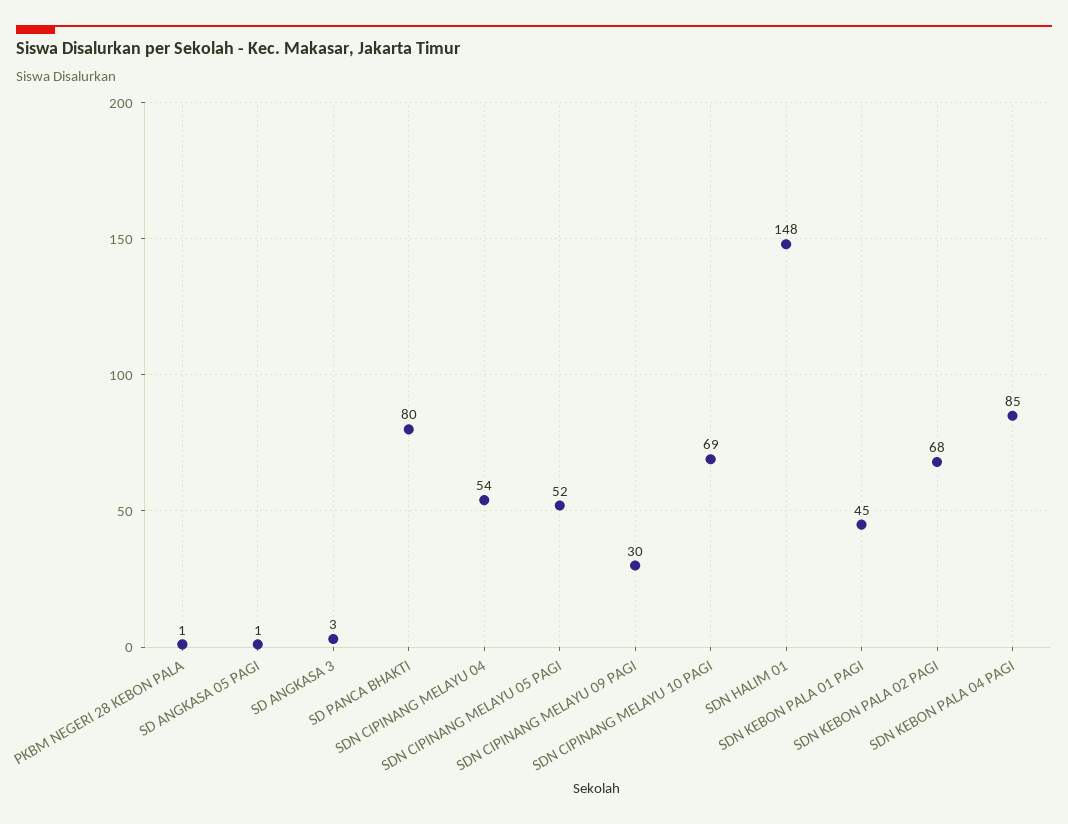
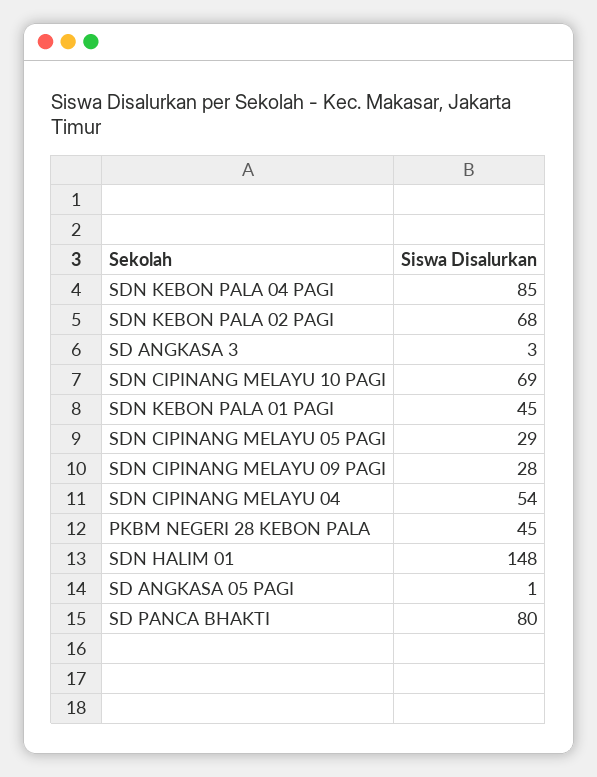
PKBM NEGERI 28 KEBON PALA: 1 -> 45
SDN CIPINANG MELAYU 05 PAGI: 52 -> 29
SDN CIPINANG MELAYU 09 PAGI: 30 -> 28

